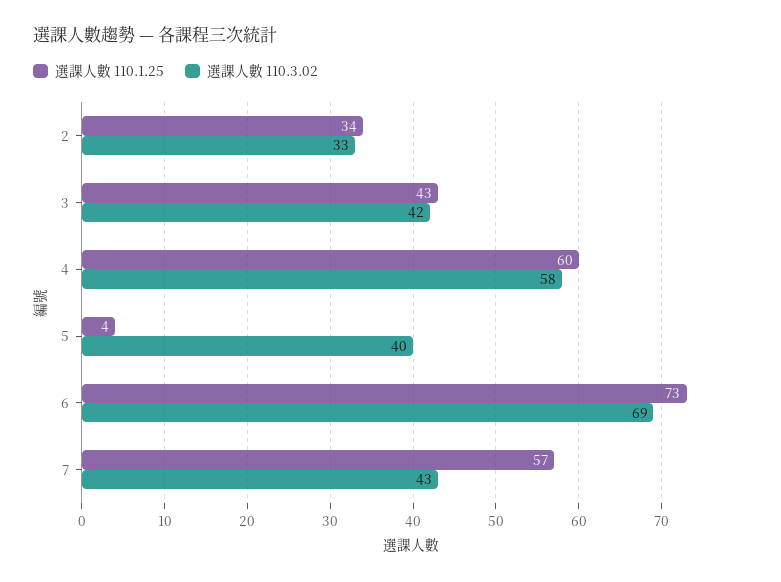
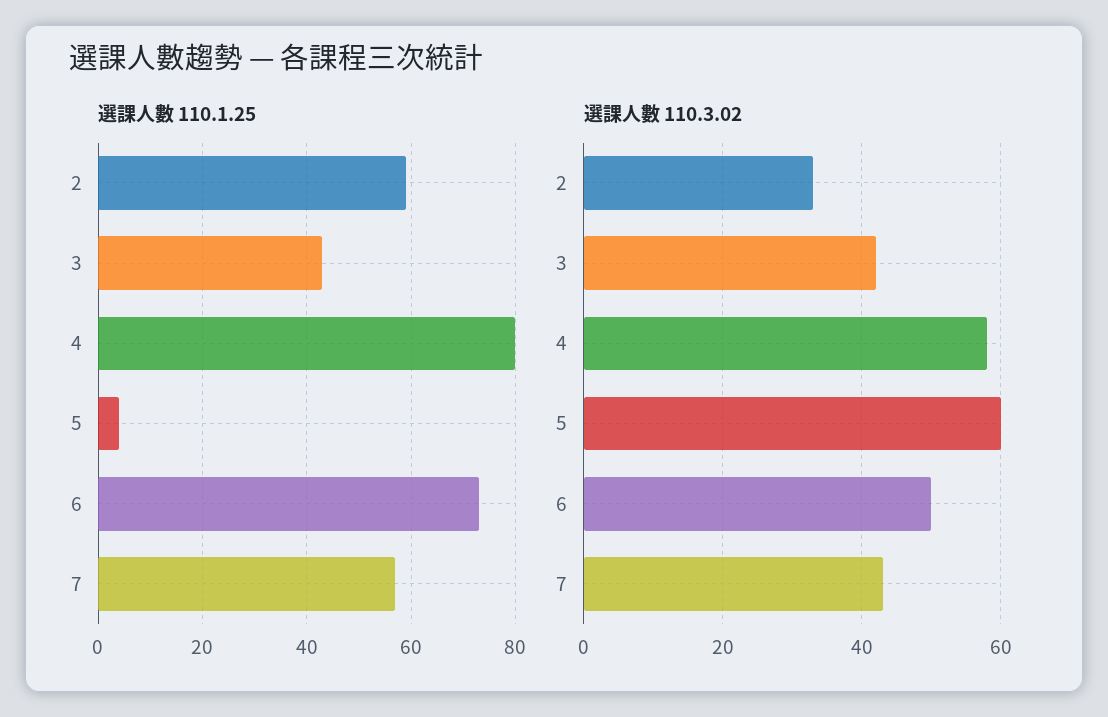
選課人數 110.1.25, 2: 34 -> 60
選課人數 110.1.25, 4: 60 -> 80
選課人數 110.3.02, 5: 40 -> 60
選課人數 110.3.02, 6: 69 -> 50

